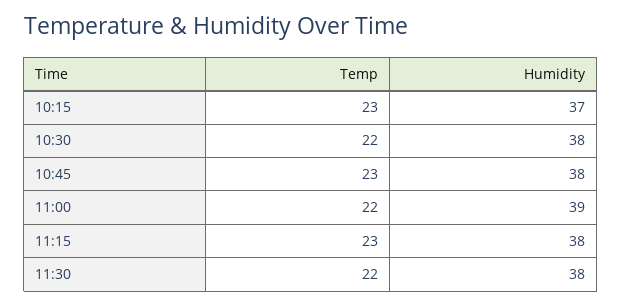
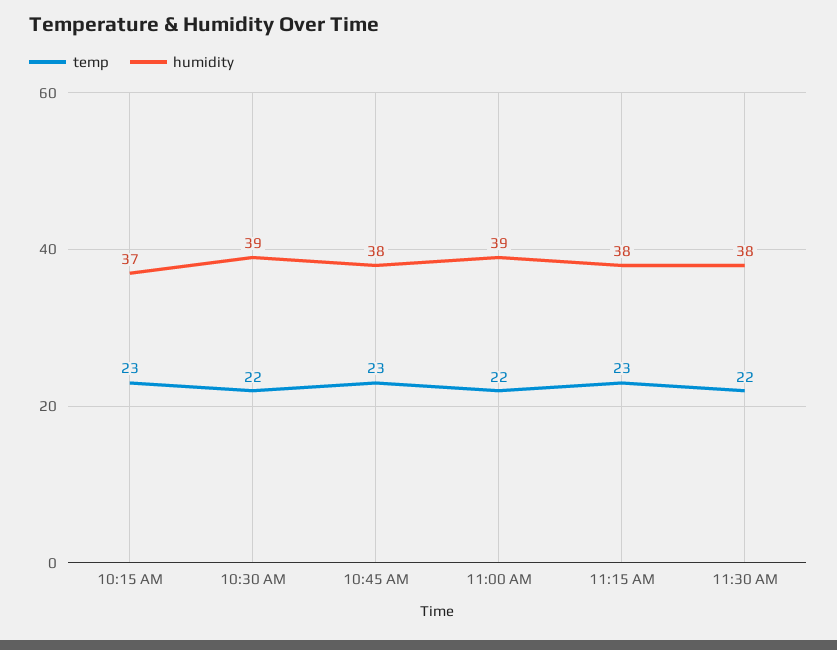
Humidity, 10:30: 38 -> 39

